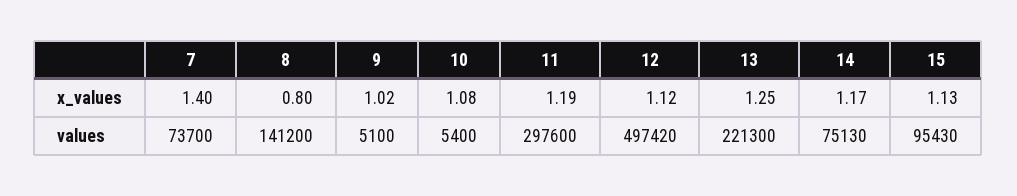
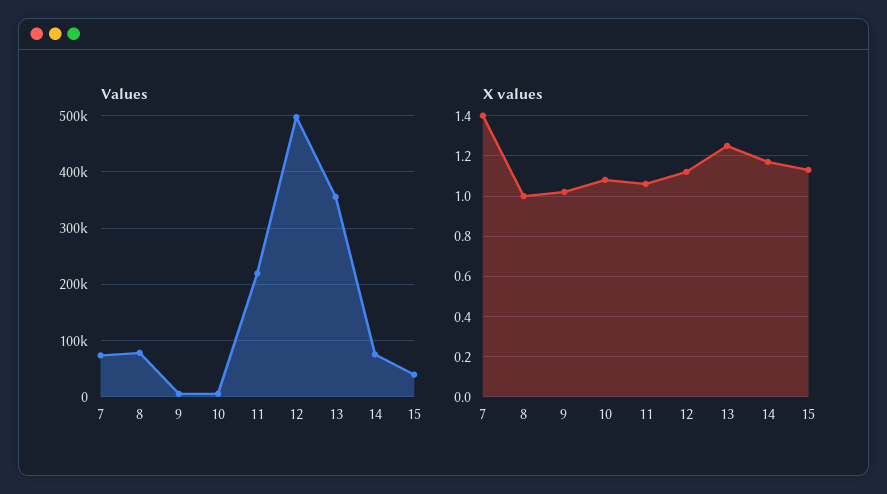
x_values, 8: 0.8 -> 1
x_values, 11: 1.19 -> 1.05
values, 8: 141200 -> 80000
values, 11: 297600 -> 220000
values, 13: 221300 -> 360000
values, 15: 95430 -> 40000

